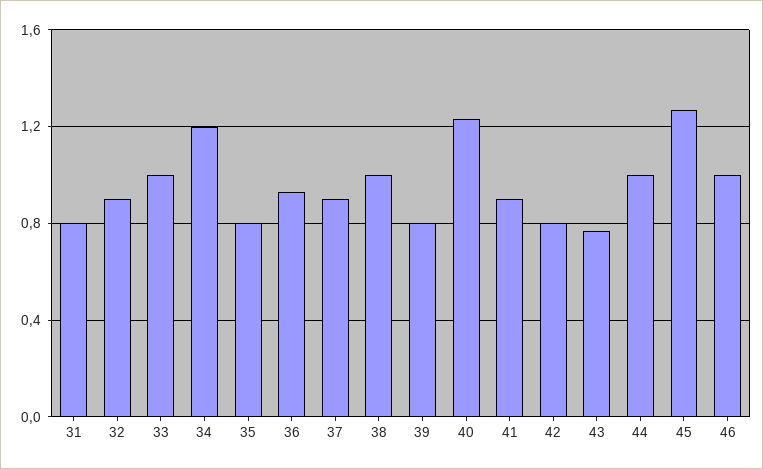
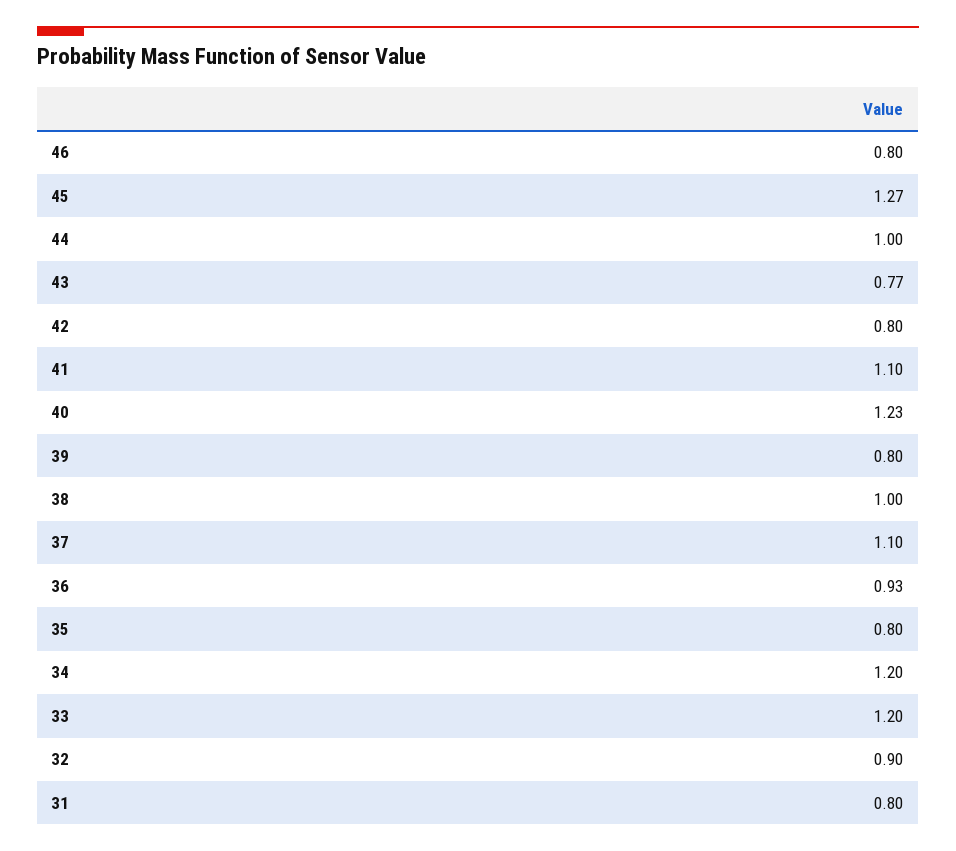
33: 1 -> 1.2
37: 0.9 -> 1.1
41: 0.9 -> 1.1
46: 1 -> 0.8

